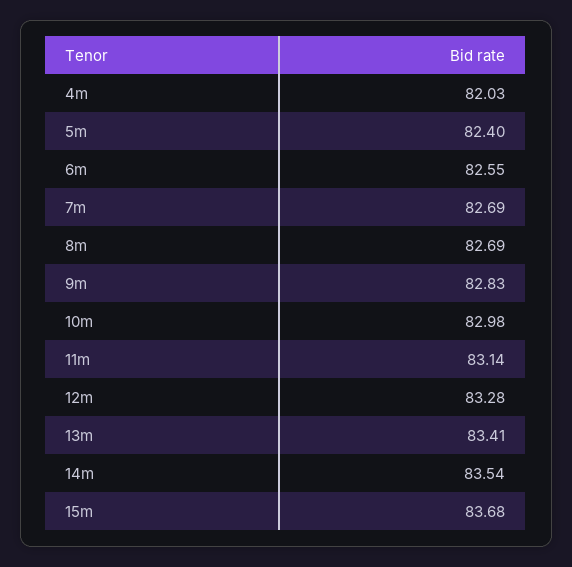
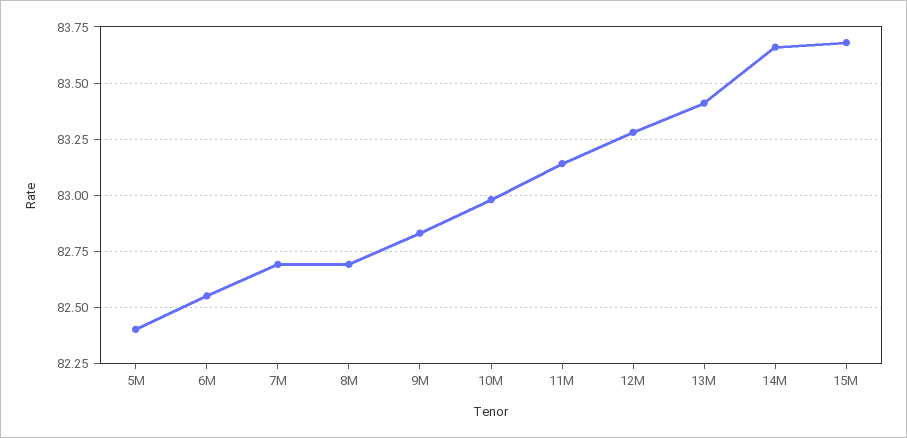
4m: 82.03 -> none
14m: 83.54 -> 83.65

